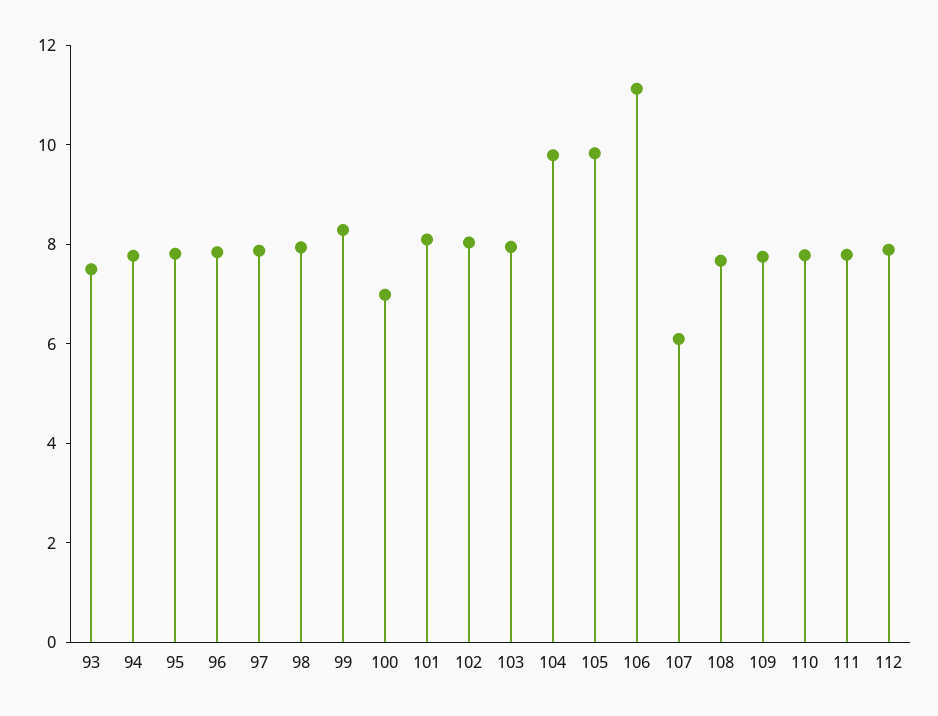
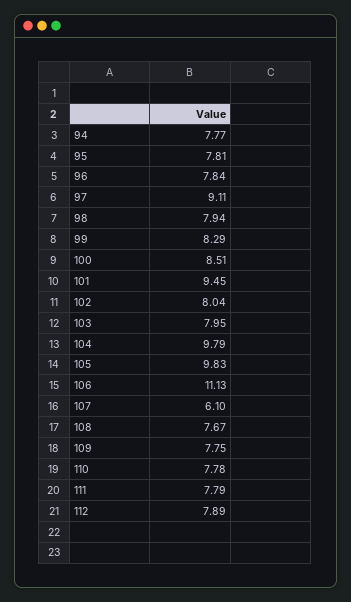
93: 7.5 -> none
97: 8 -> 9.11
100: 7 -> 8.51
101: 8 -> 9.45

